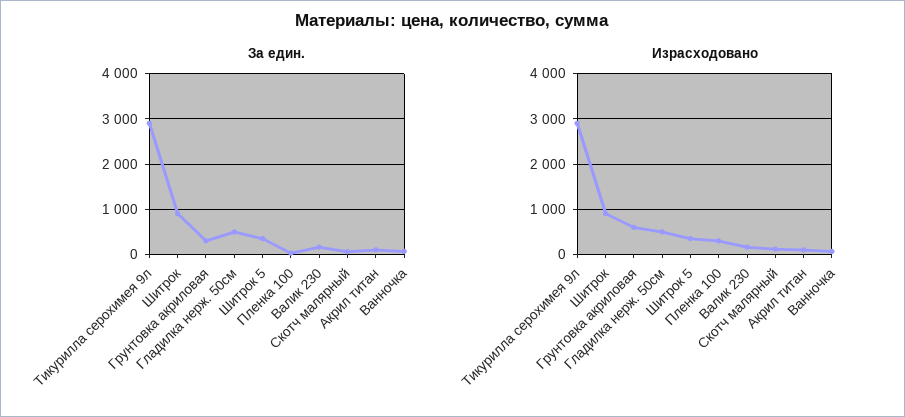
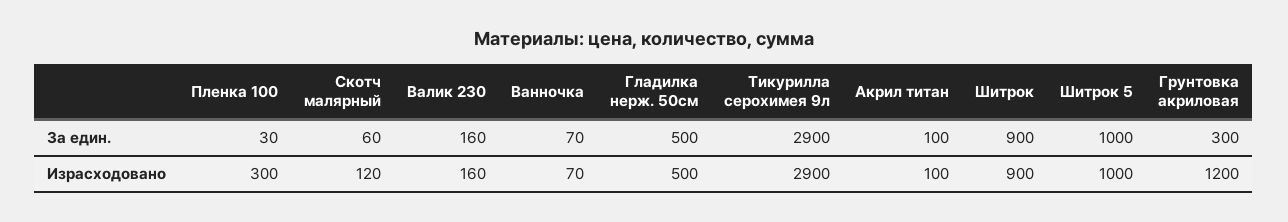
За един., Шитрок 5: 400 -> 1000
Израсходовано, Грунтовка акриловая: 600 -> 1200
Израсходовано, Шитрок 5: 400 -> 1000

